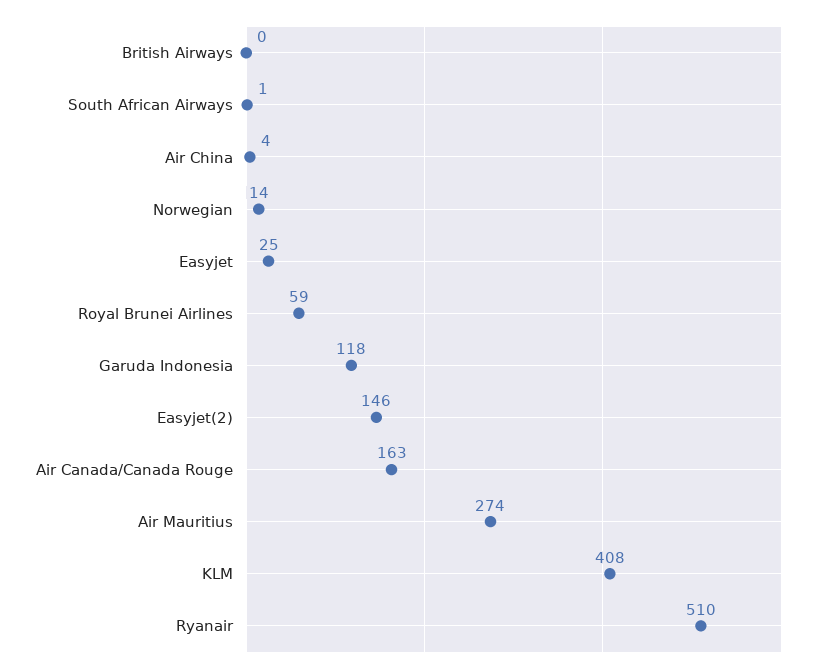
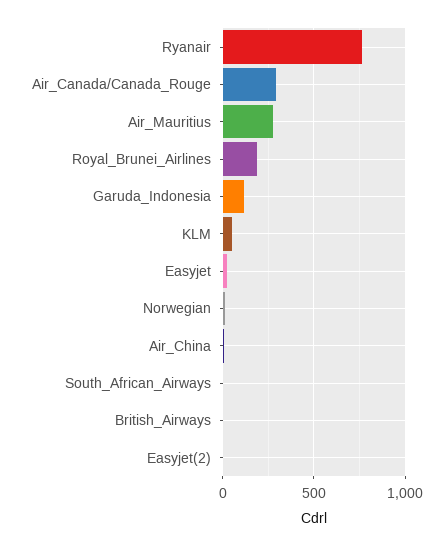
Royal Brunei Airlines: 59 -> 200
Easyjet(2): 146 -> 0
Air Canada/Canada Rouge: 163 -> 300
KLM: 408 -> 50
Ryanair: 510 -> 750

